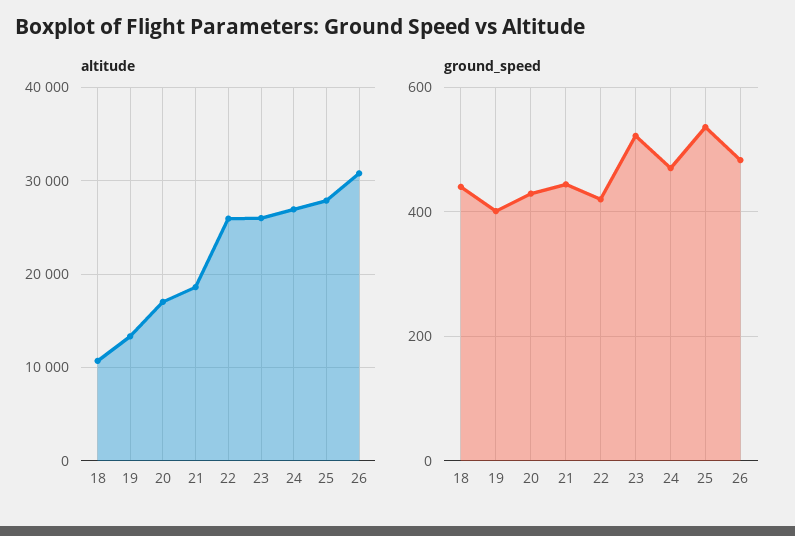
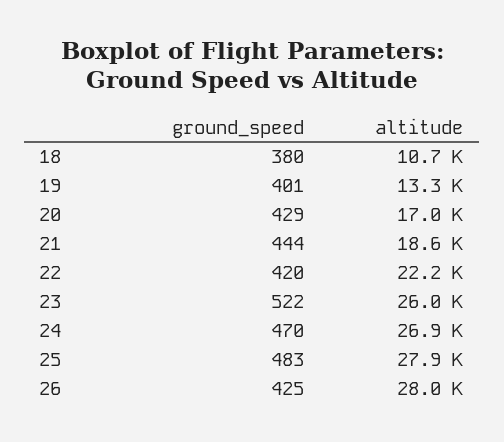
altitude, 22: 26000 -> 22200
altitude, 26: 31000 -> 28000
ground_speed, 18: 440 -> 380
ground_speed, 25: 540 -> 483
ground_speed, 26: 480 -> 425

